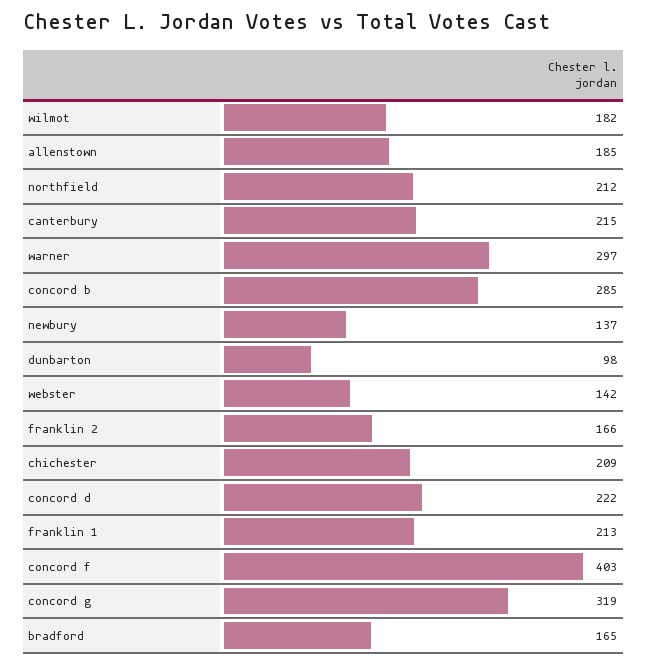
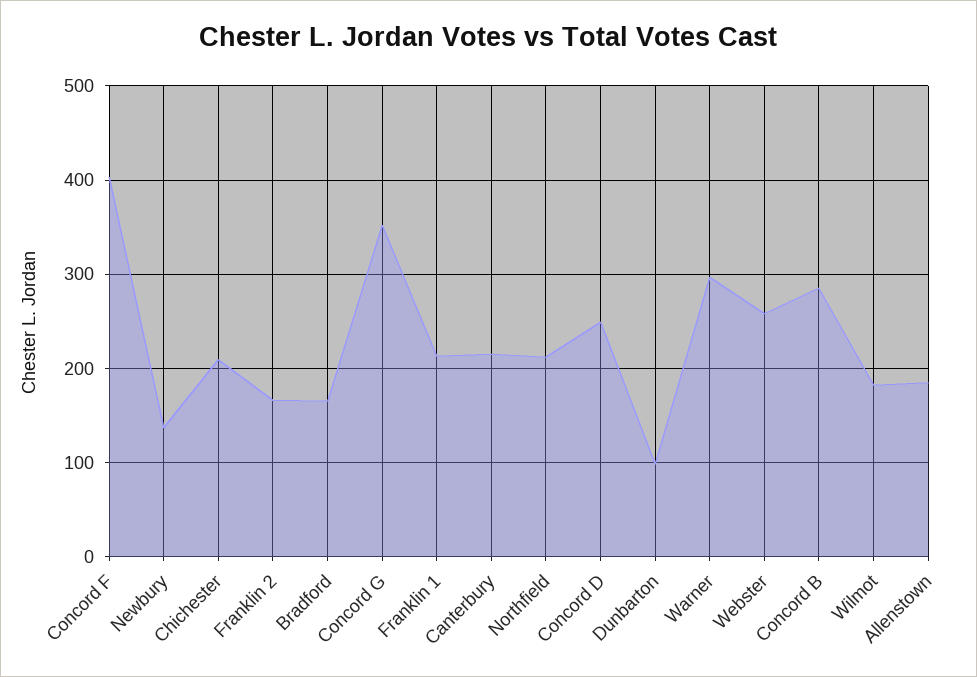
webster: 142 -> 260
concord d: 222 -> 250
concord g: 319 -> 350

